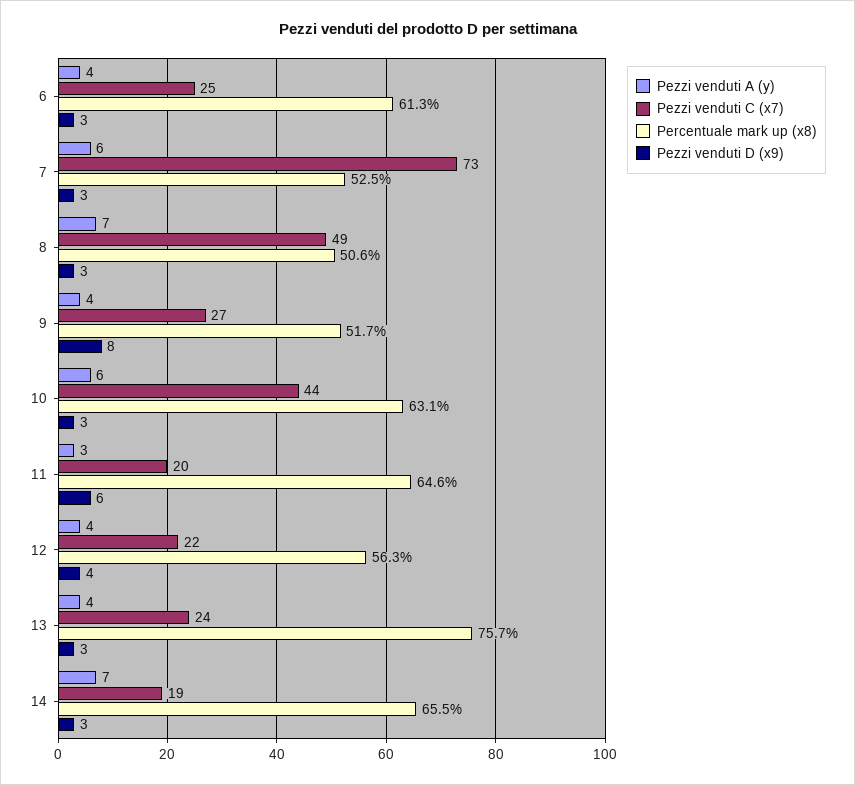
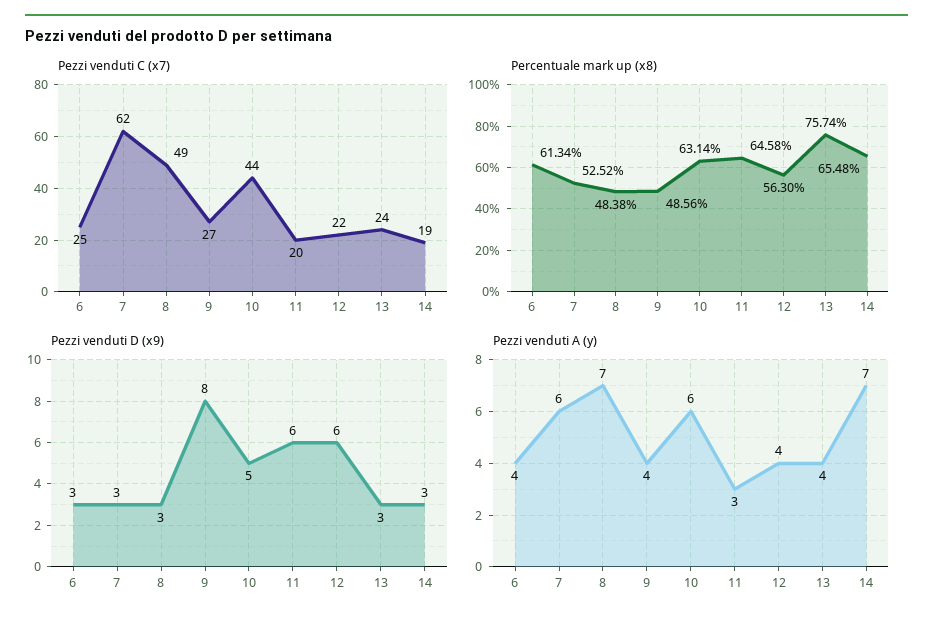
Pezzi venduti C (x7), 7: 73 -> 62
Percentuale mark up (x8), 8: 50.6 -> 48.38
Percentuale mark up (x8), 9: 51.7 -> 48.56
Pezzi venduti D (x9), 10: 3 -> 5
Pezzi venduti D (x9), 12: 4 -> 6

